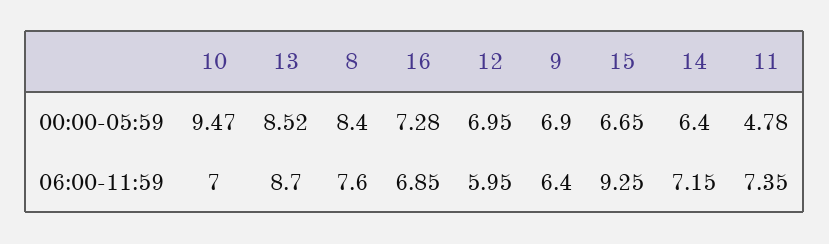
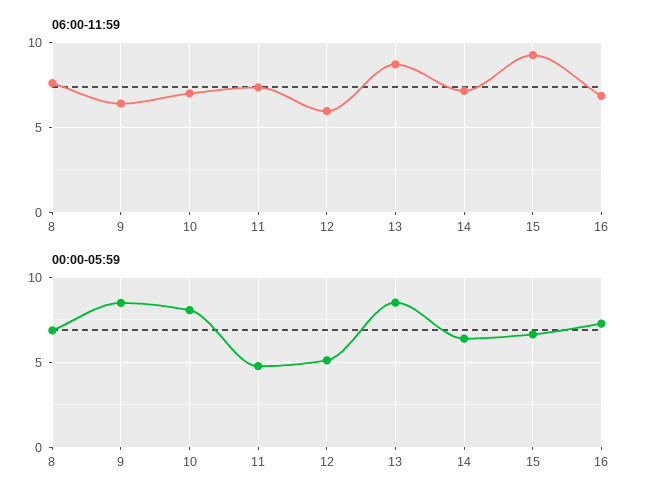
00:00-05:59, 10: 9.47 -> 8
00:00-05:59, 8: 8.4 -> 7
00:00-05:59, 12: 6.95 -> 5
00:00-05:59, 9: 6.9 -> 8.5

